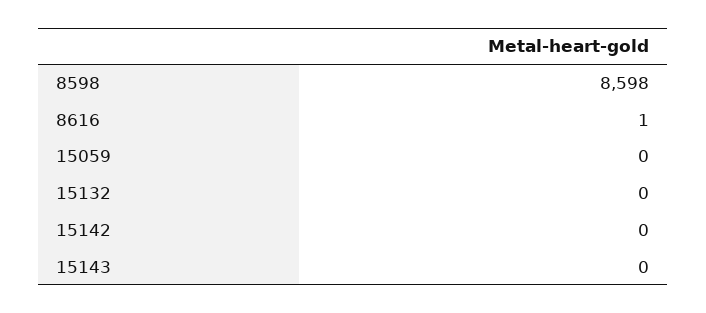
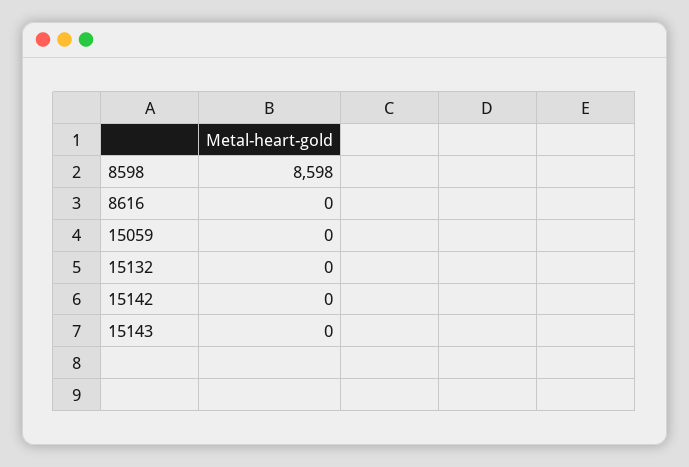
8616: 1 -> 0

